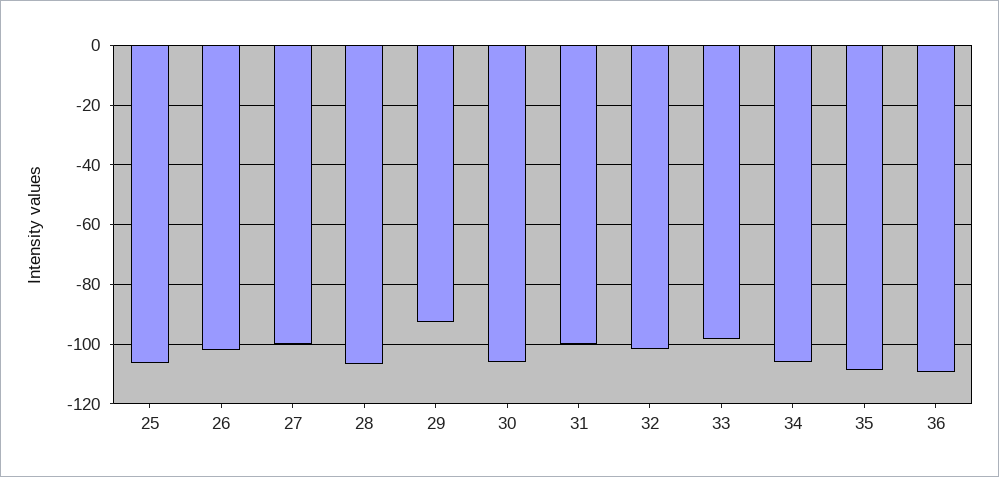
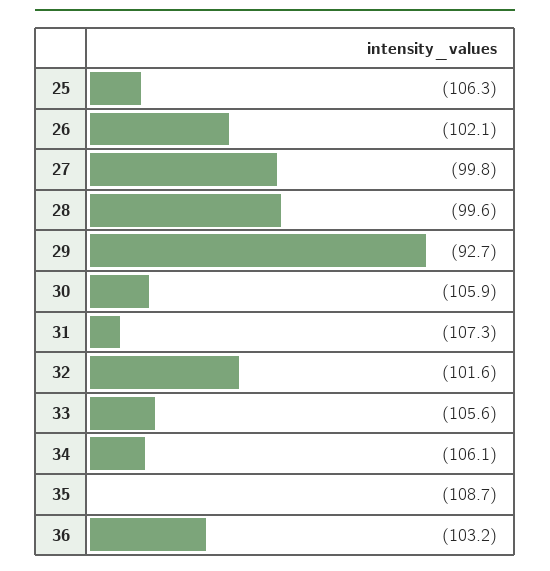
28: -107.5 -> -99.6
31: -100 -> -107.3
33: -97.5 -> -105.6
36: -110 -> -103.2

